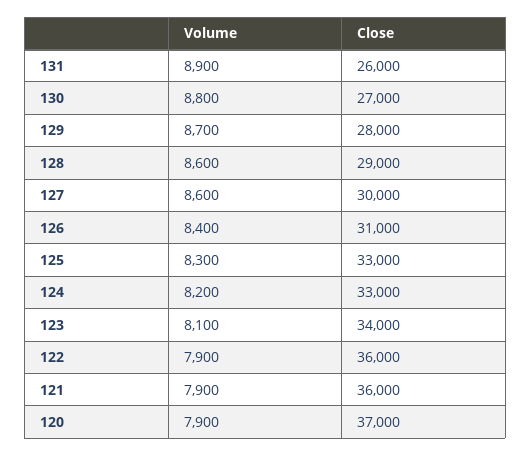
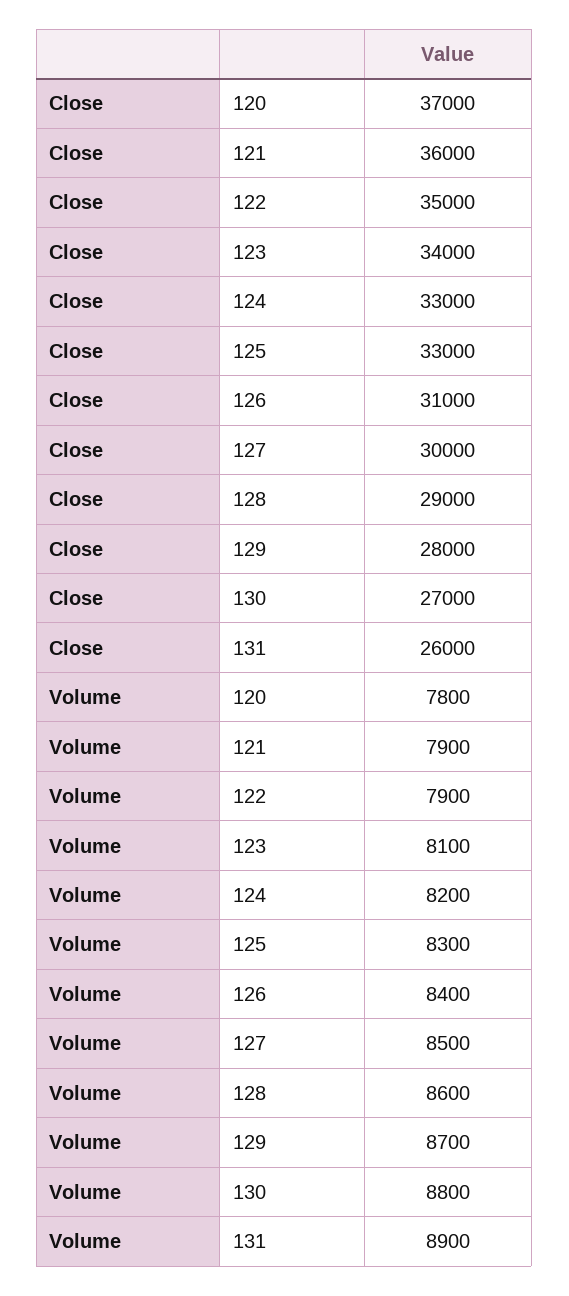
Volume, 127: 8600 -> 8500
Close, 122: 36000 -> 35000
Volume, 120: 7900 -> 7800

